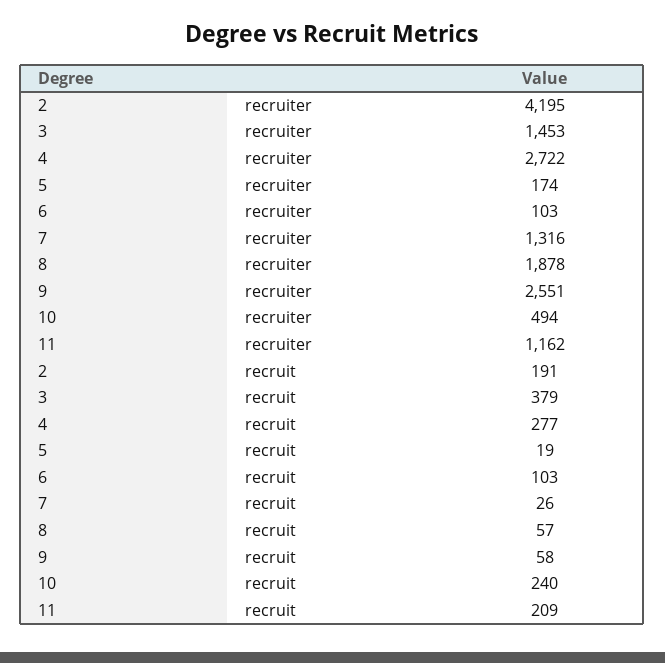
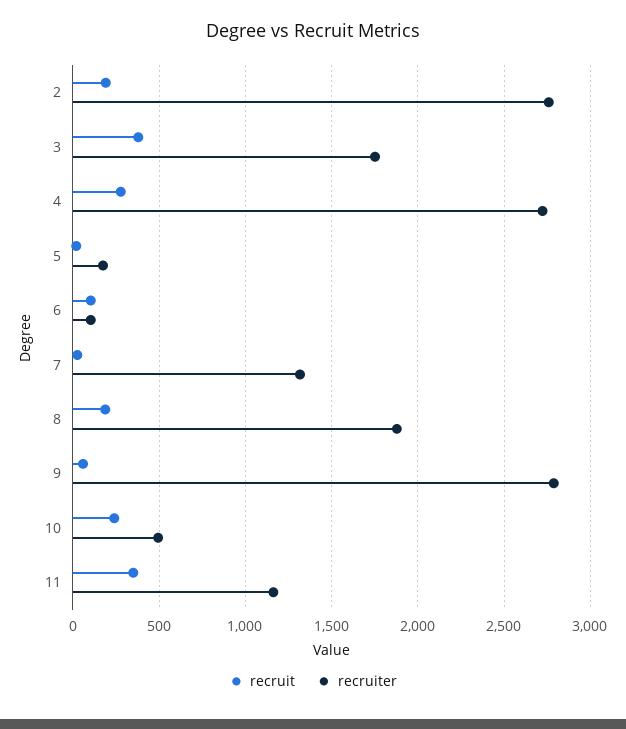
recruiter, 2: 4195 -> 2750
recruiter, 3: 1453 -> 1750
recruiter, 9: 2551 -> 2800
recruit, 8: 57 -> 200
recruit, 11: 209 -> 350

